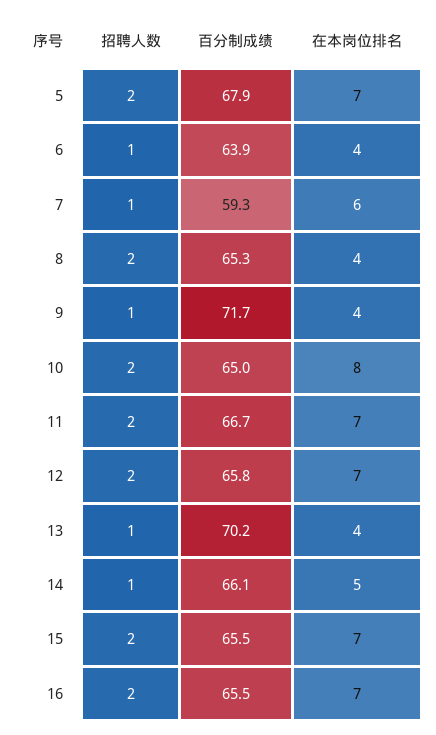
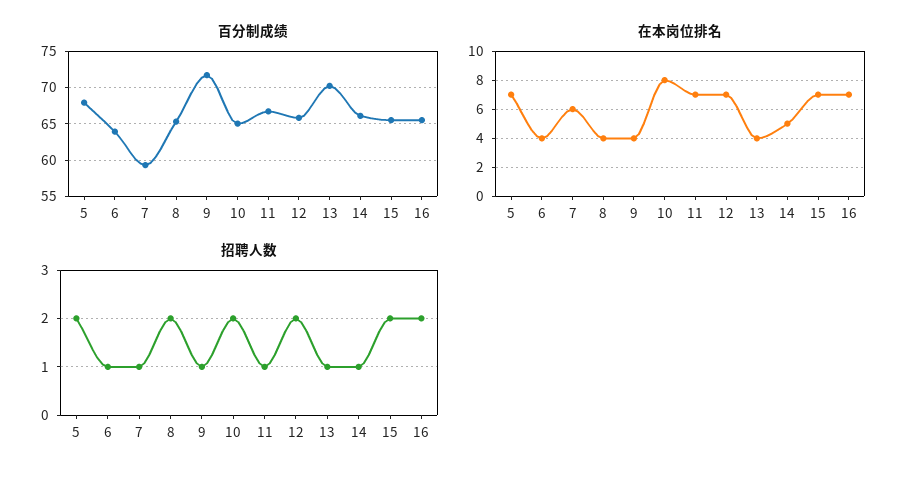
招聘人数, 11: 2 -> 1

